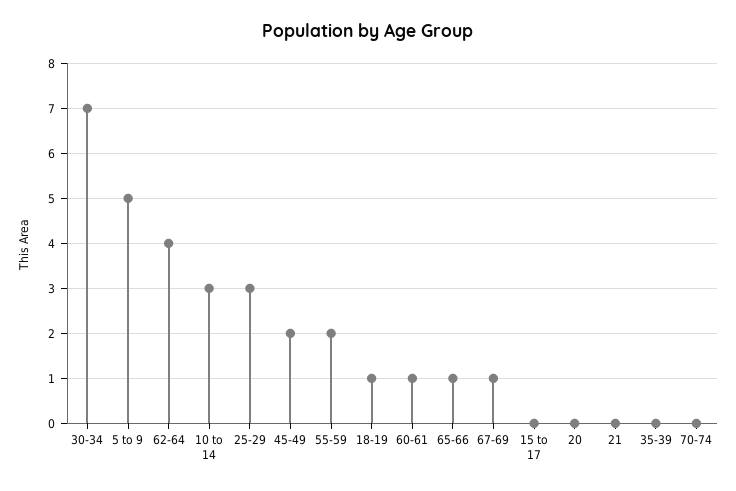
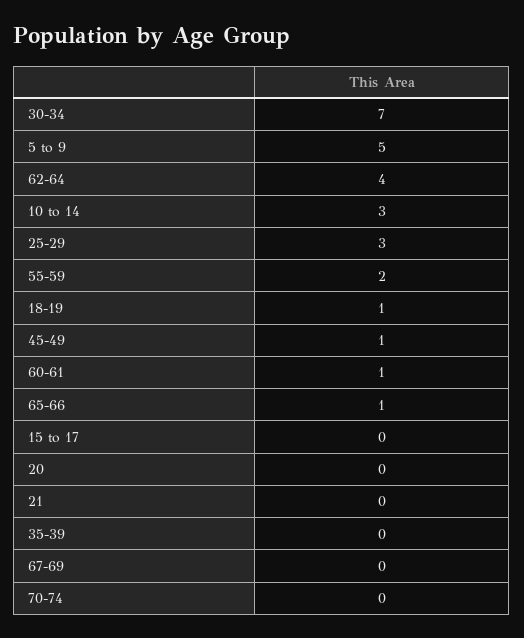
45-49: 2 -> 1
67-69: 1 -> 0

